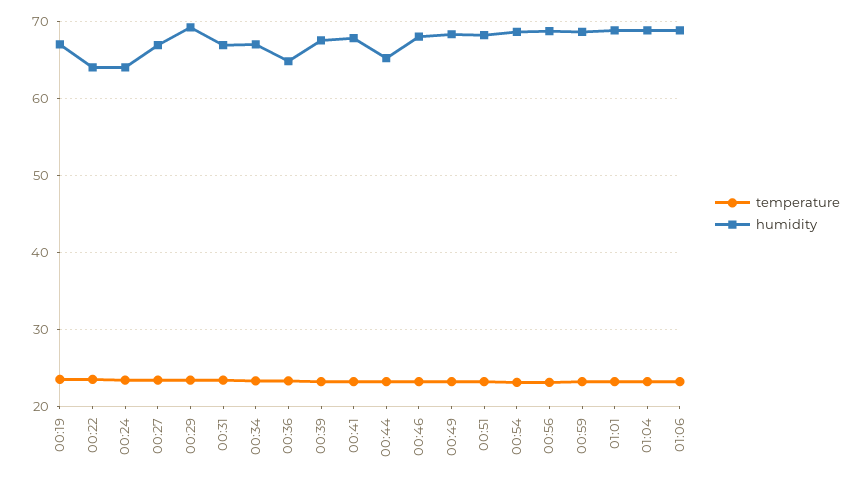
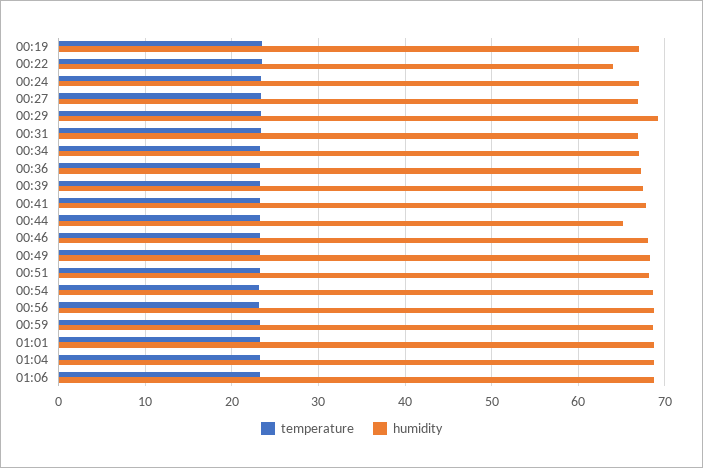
humidity, 00:24: 64 -> 67
humidity, 00:36: 65 -> 67

